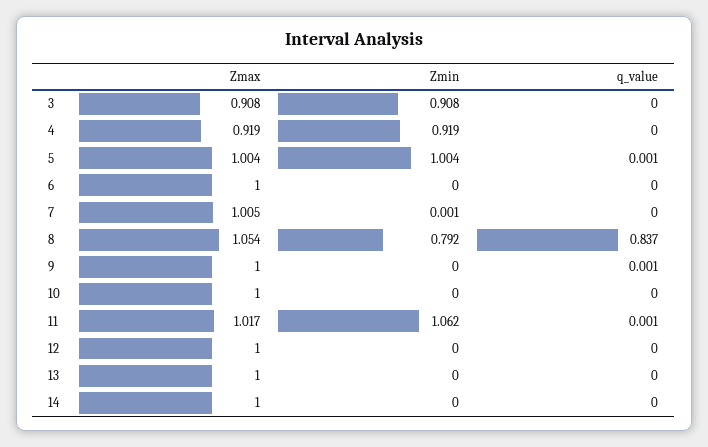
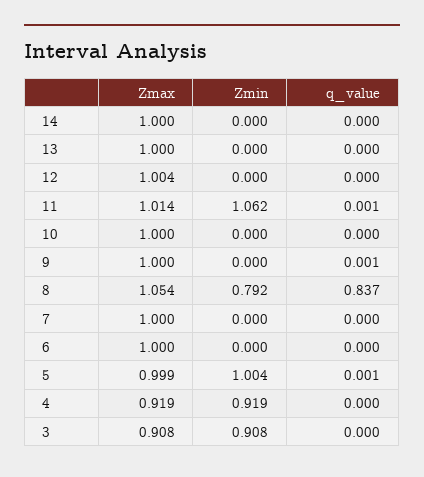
Zmax, 5: 1.004 -> 0.999
Zmax, 7: 1.005 -> 1
Zmin, 7: 0.001 -> 0
Zmax, 11: 1.017 -> 1.014
Zmax, 12: 1 -> 1.004

